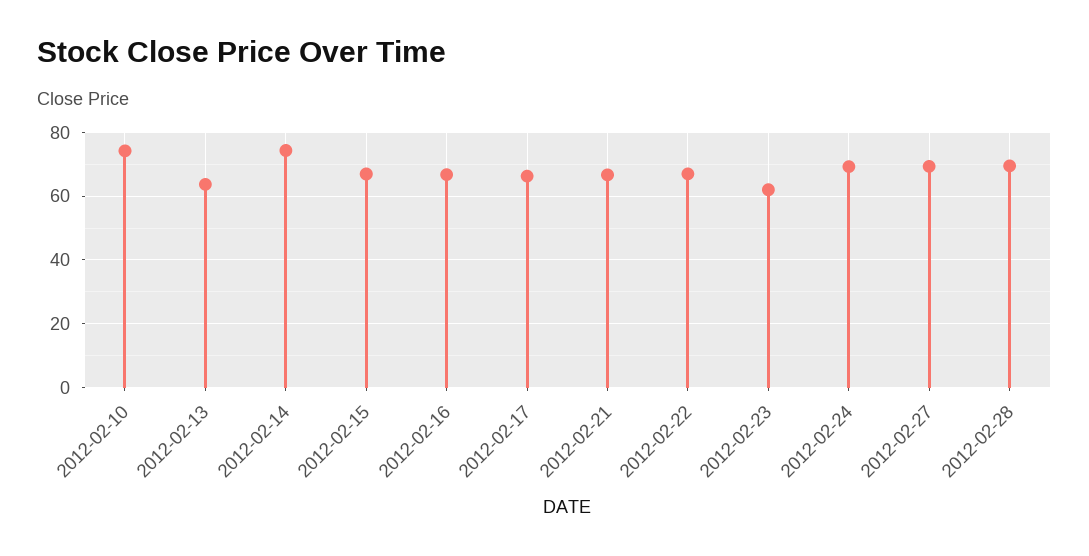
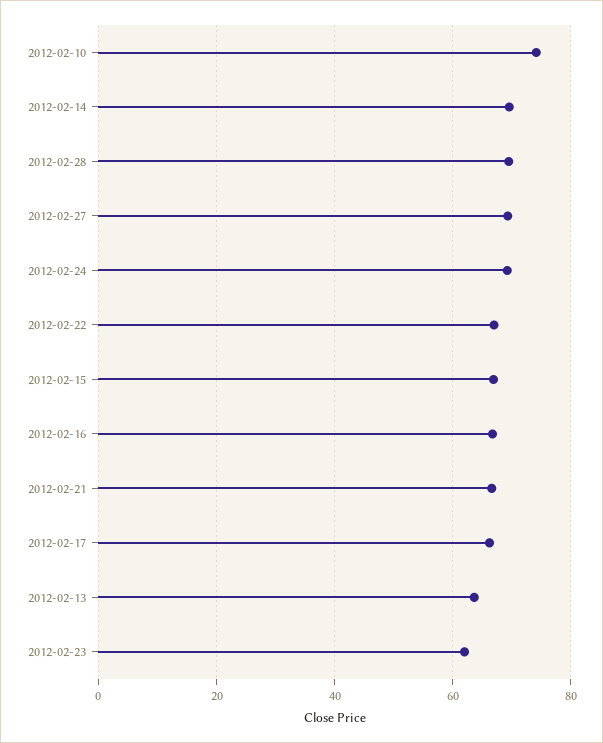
2012-02-14: 74 -> 70

